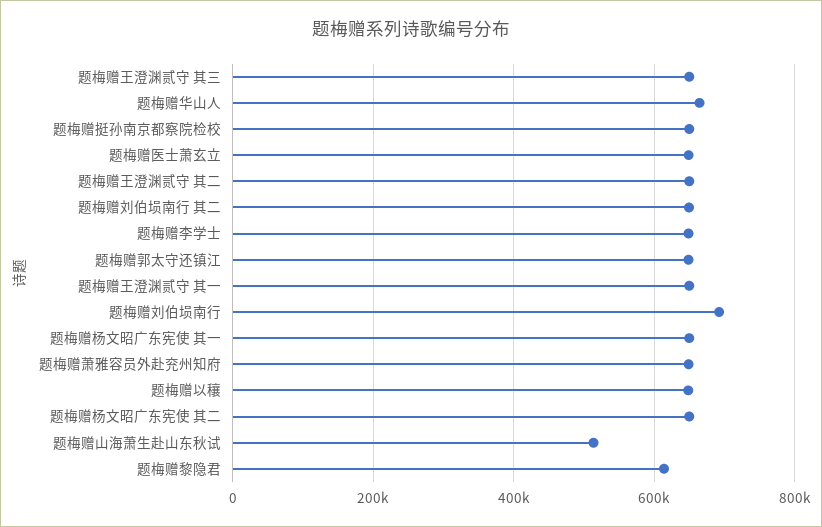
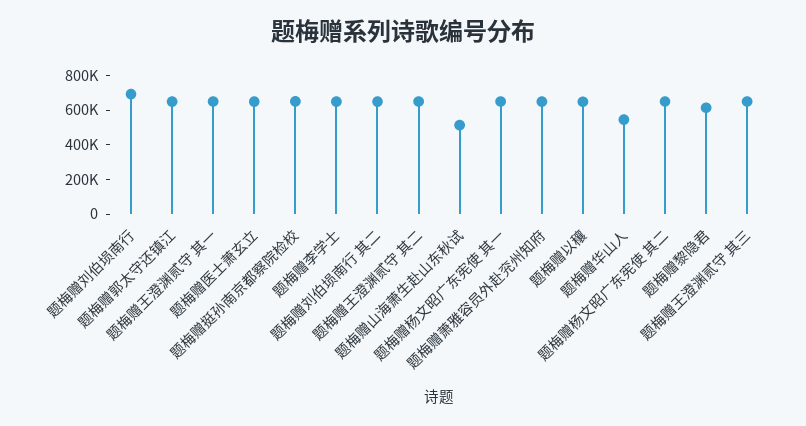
题梅赠华山人: 660000 -> 550000

